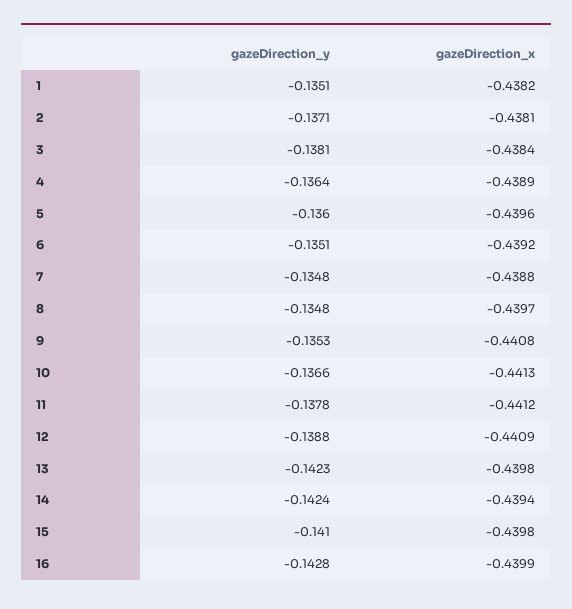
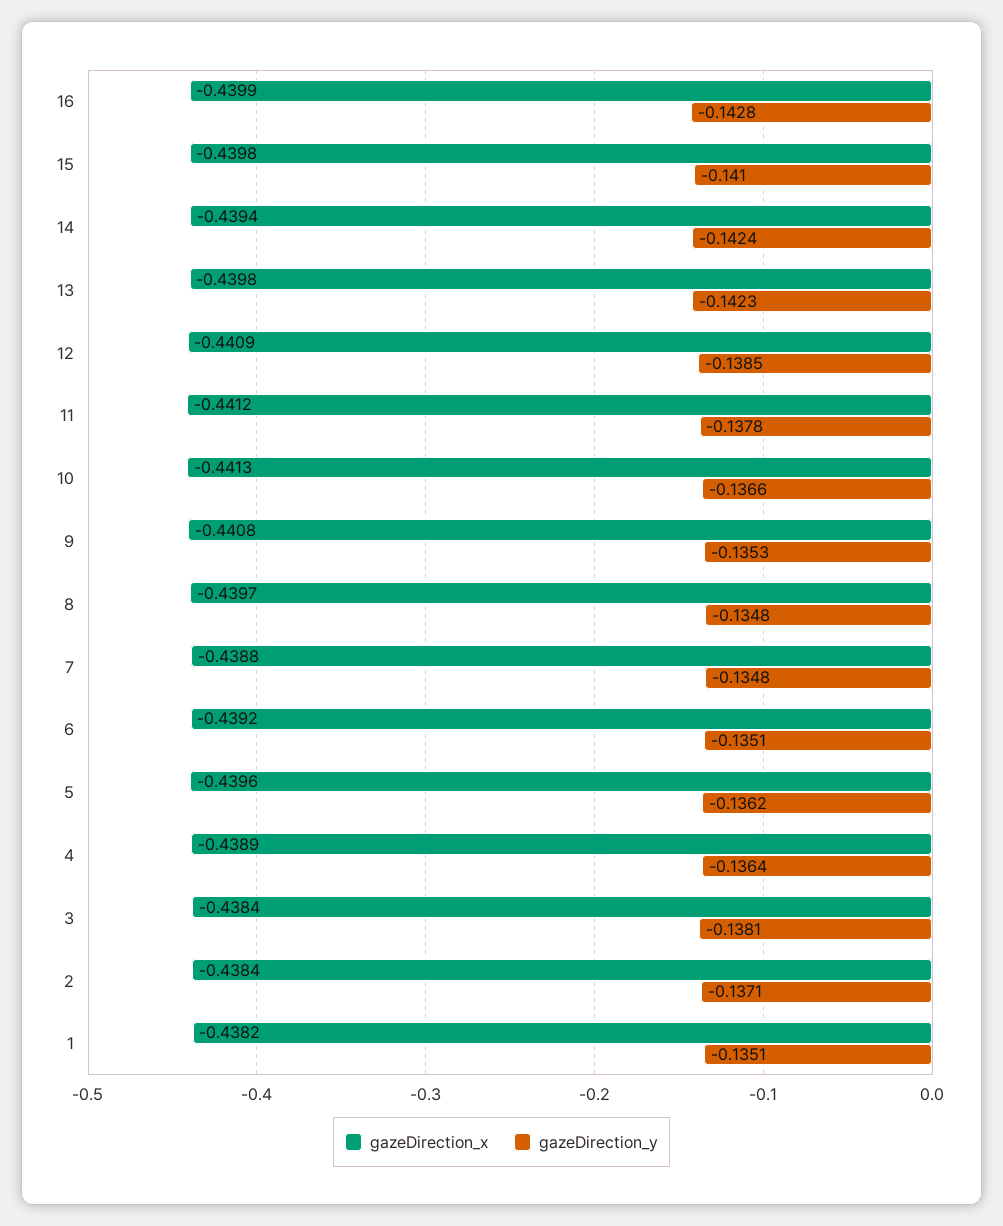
gazeDirection_x, 2: -0.4381 -> -0.4384
gazeDirection_y, 5: -0.136 -> -0.1362
gazeDirection_y, 12: -0.1388 -> -0.1385

